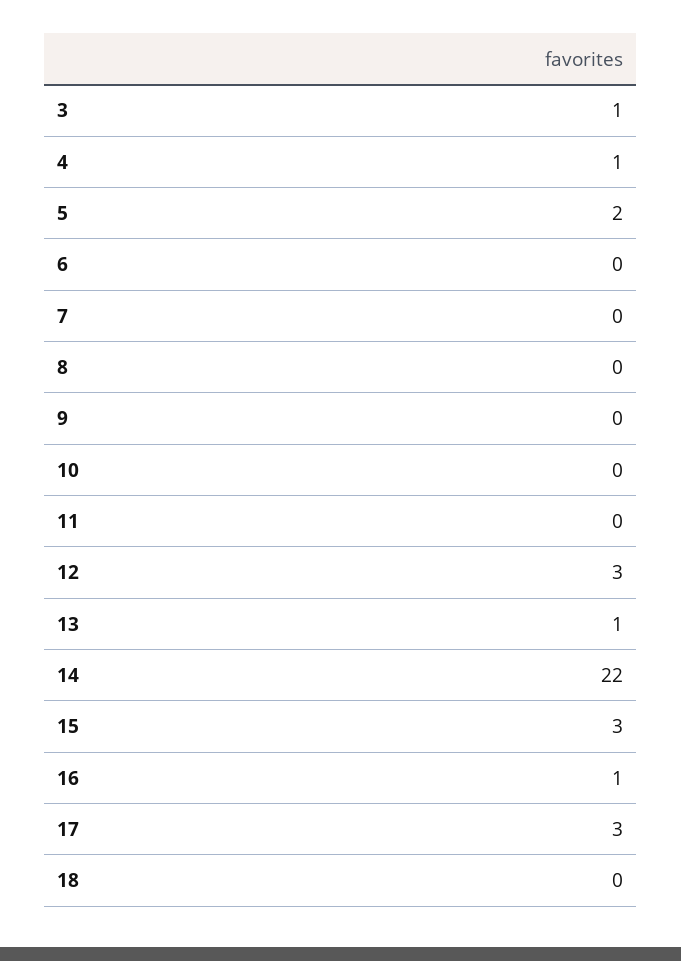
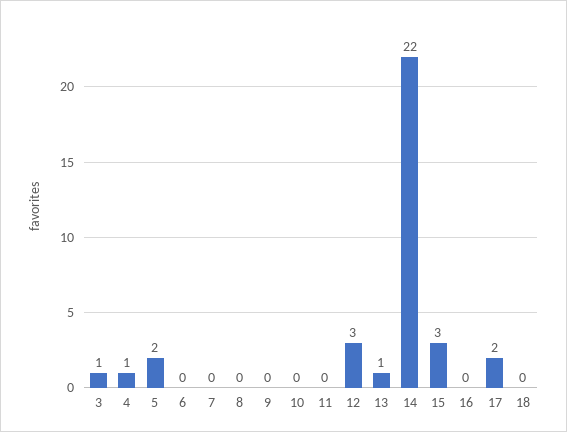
16: 1 -> 0
17: 3 -> 2

